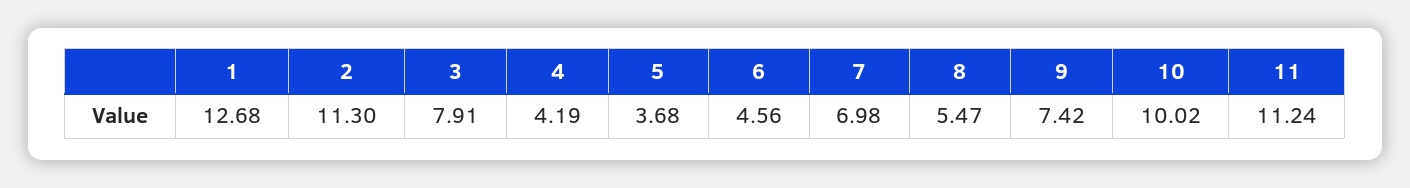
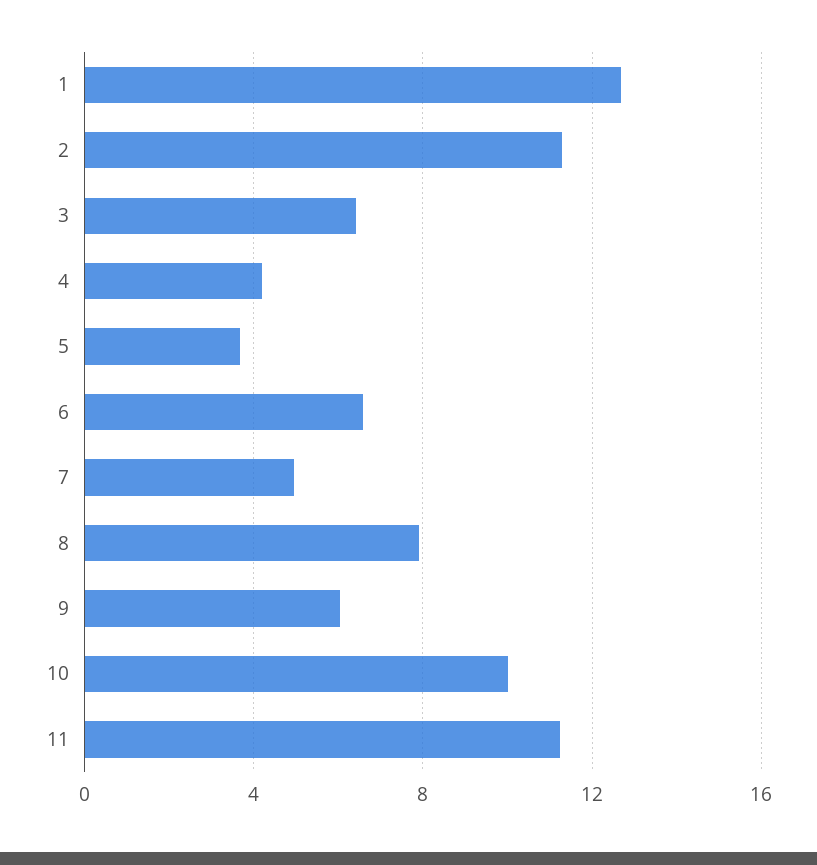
3: 7.91 -> 6.5
6: 4.56 -> 6.5
7: 6.98 -> 5
8: 5.47 -> 8
9: 7.42 -> 6

